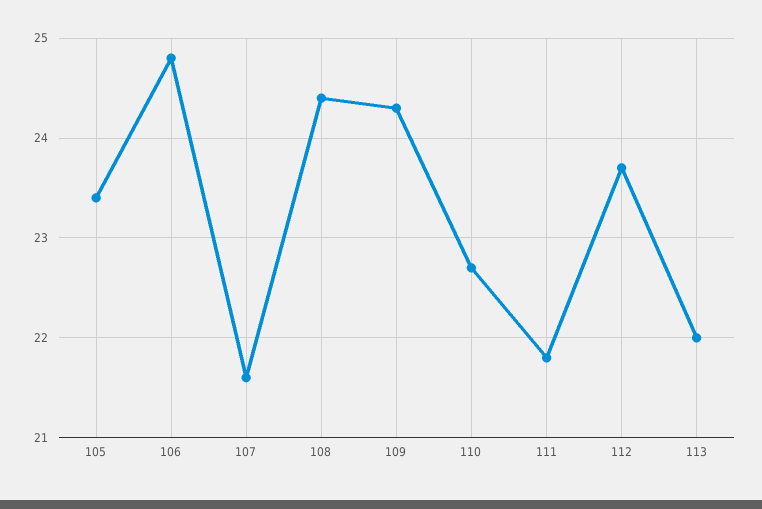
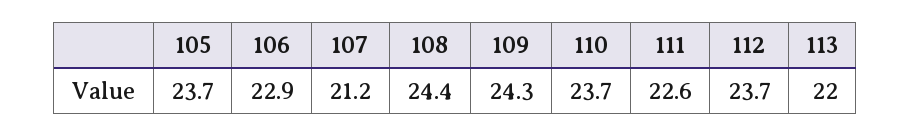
105: 23.4 -> 23.7
106: 24.8 -> 22.9
107: 21.6 -> 21.2
110: 22.7 -> 23.7
111: 21.8 -> 22.6

